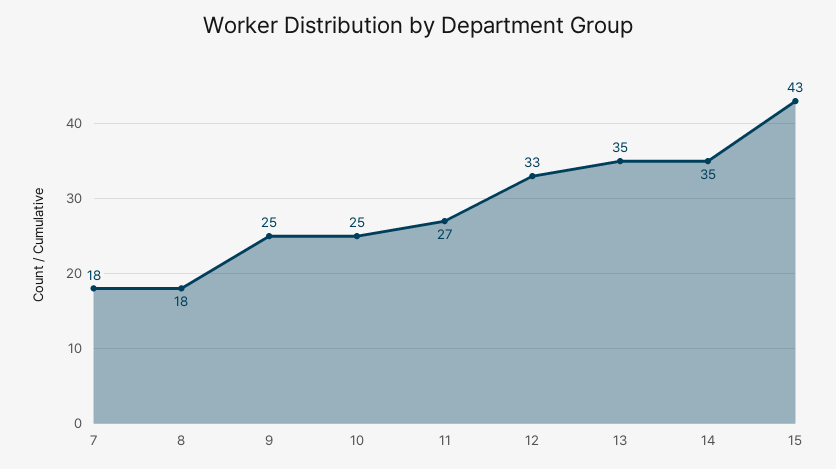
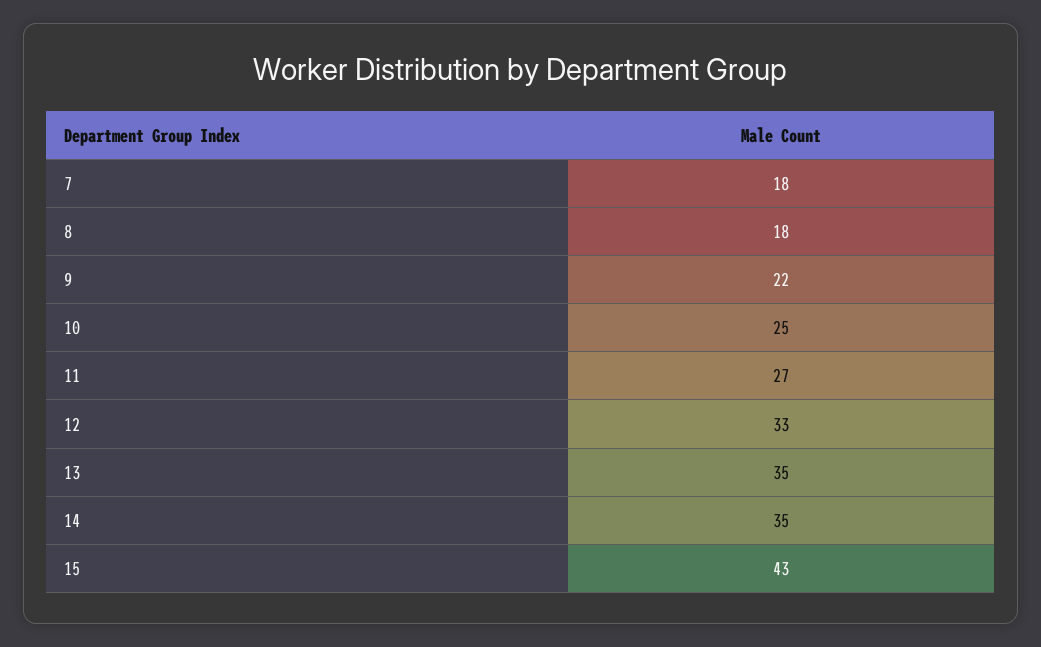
9: 25 -> 22

